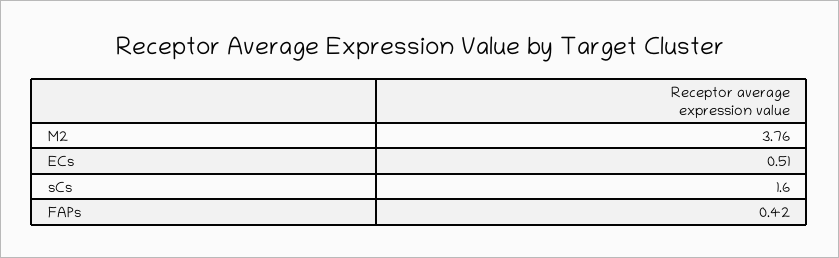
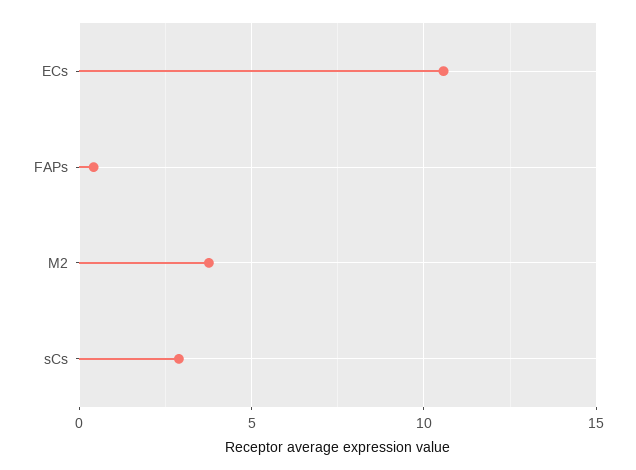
ECs: 0.51 -> 10.5
sCs: 1.6 -> 3

